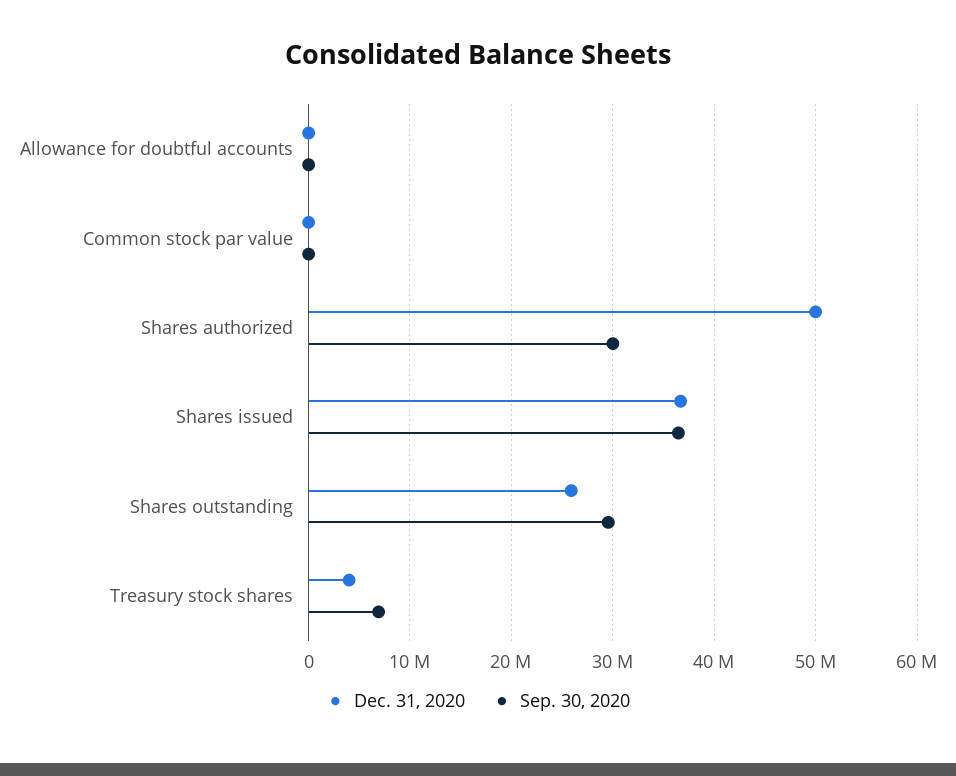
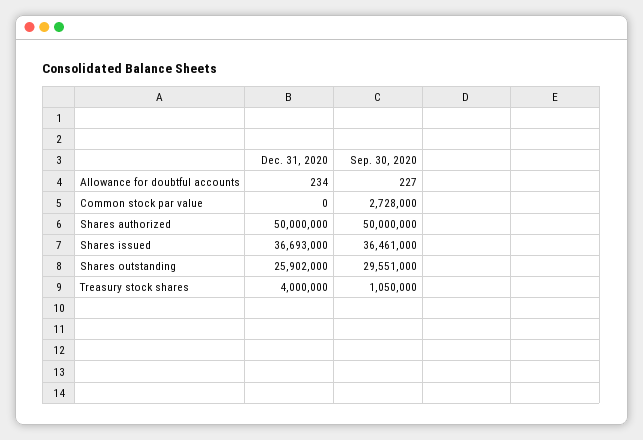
Sep. 30, 2020, Common stock par value: 0 -> 2728000
Sep. 30, 2020, Shares authorized: 30000000 -> 50000000
Sep. 30, 2020, Treasury stock shares: 7000000 -> 1050000

